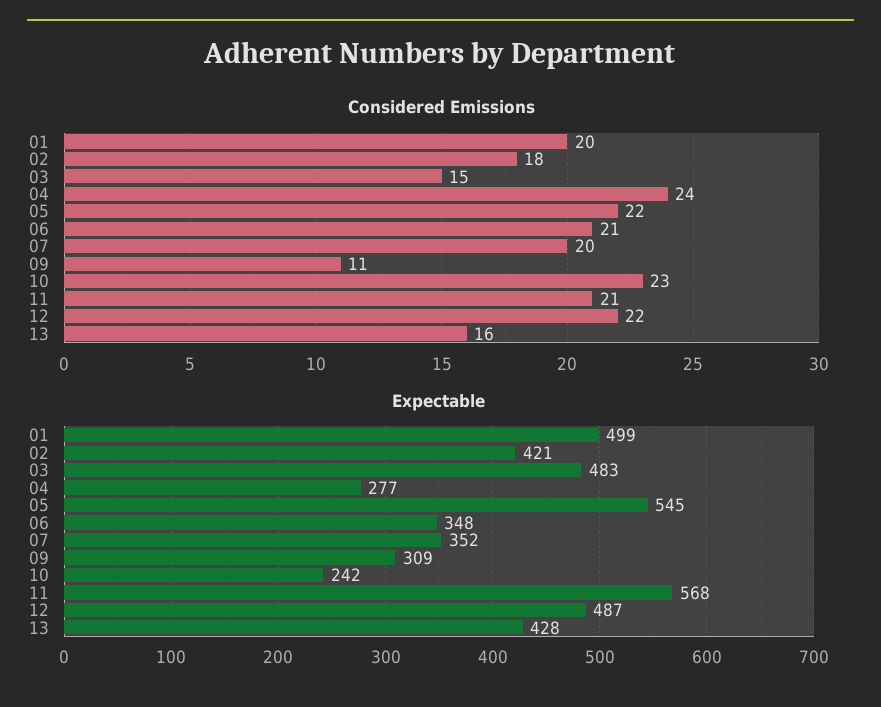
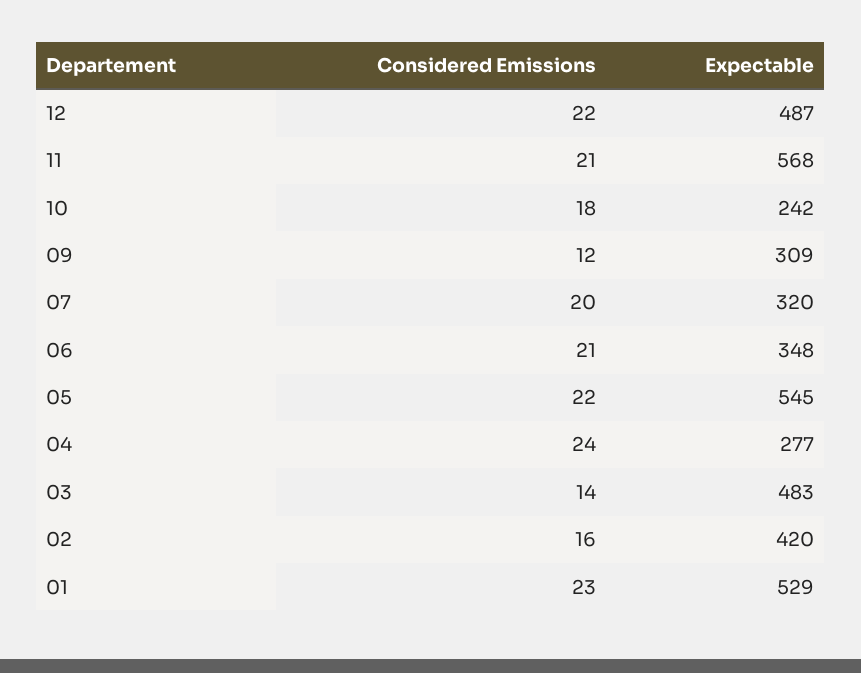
Considered Emissions, 01: 20 -> 23
Considered Emissions, 02: 18 -> 16
Considered Emissions, 03: 15 -> 14
Considered Emissions, 09: 11 -> 12
Considered Emissions, 10: 23 -> 18
Considered Emissions, 13: 16 -> none
Expectable, 01: 499 -> 529
Expectable, 02: 421 -> 420
Expectable, 07: 352 -> 320
Expectable, 13: 428 -> none

